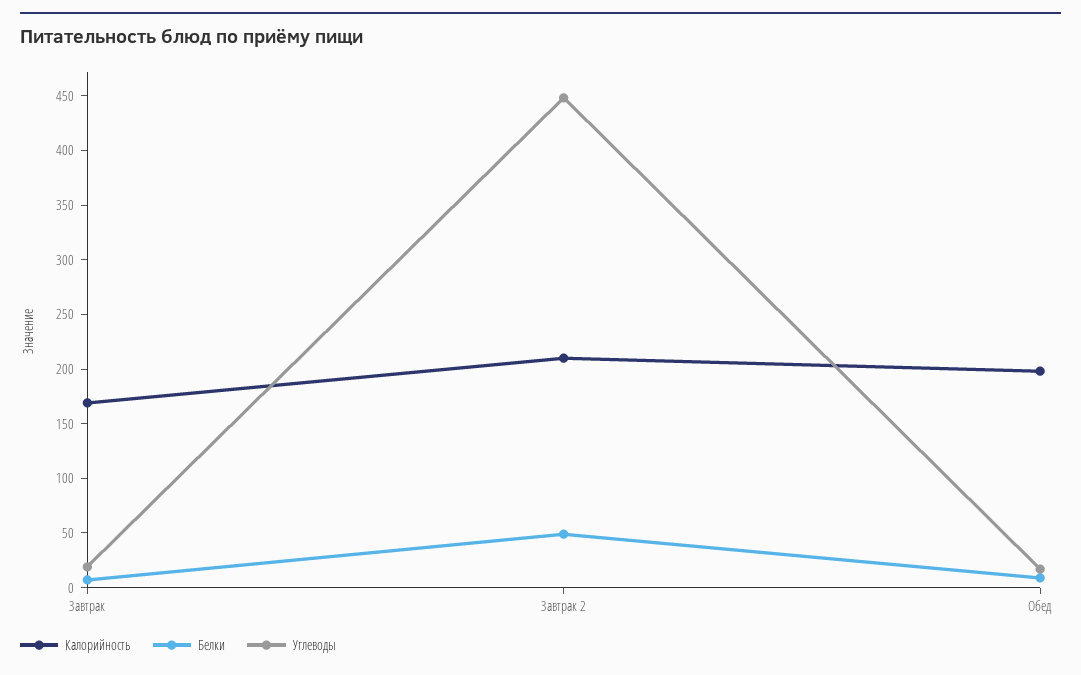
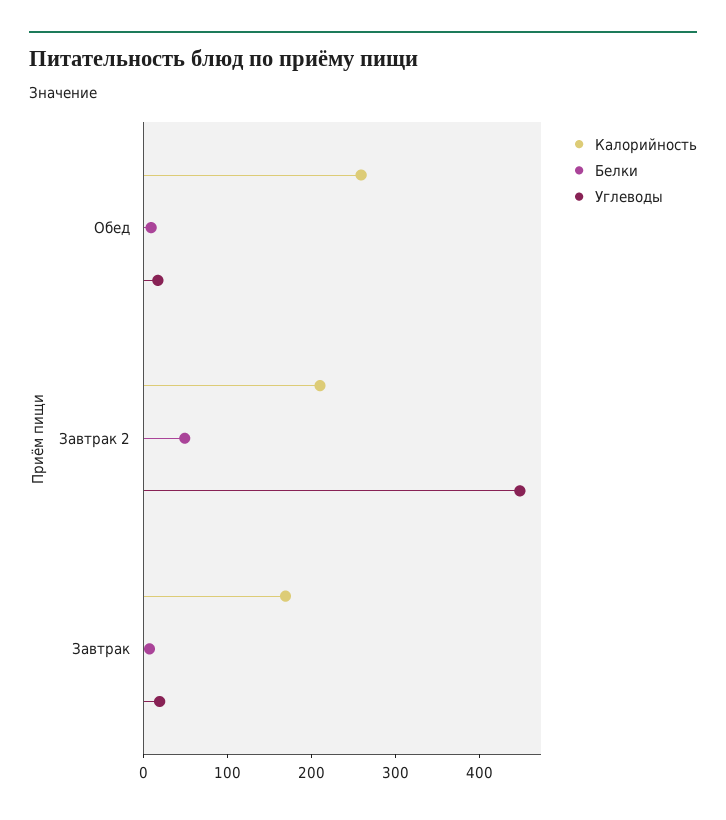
Калорийность, Обед: 200 -> 260

